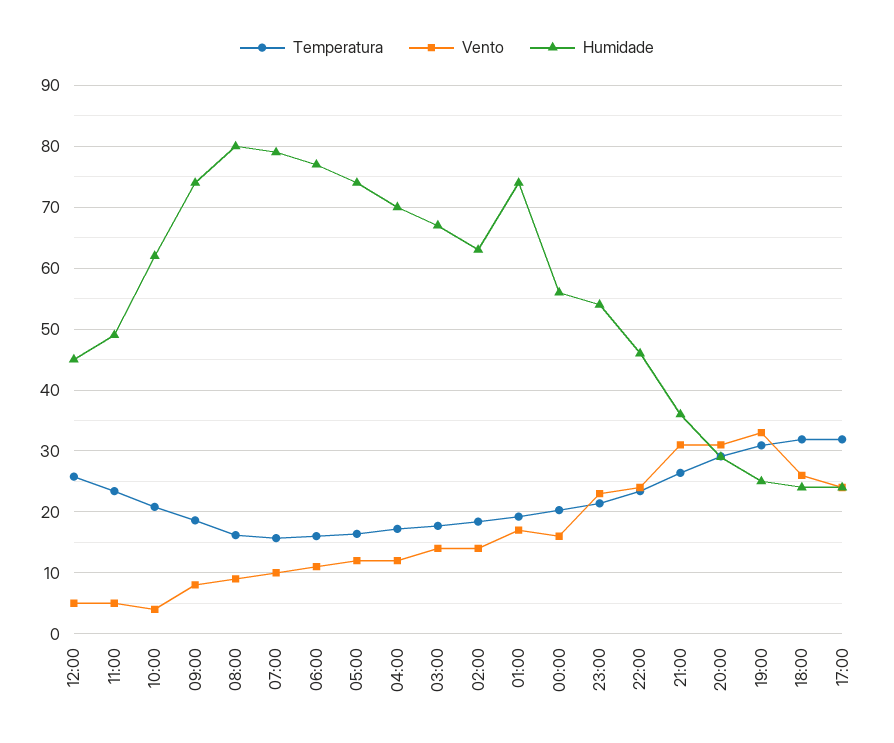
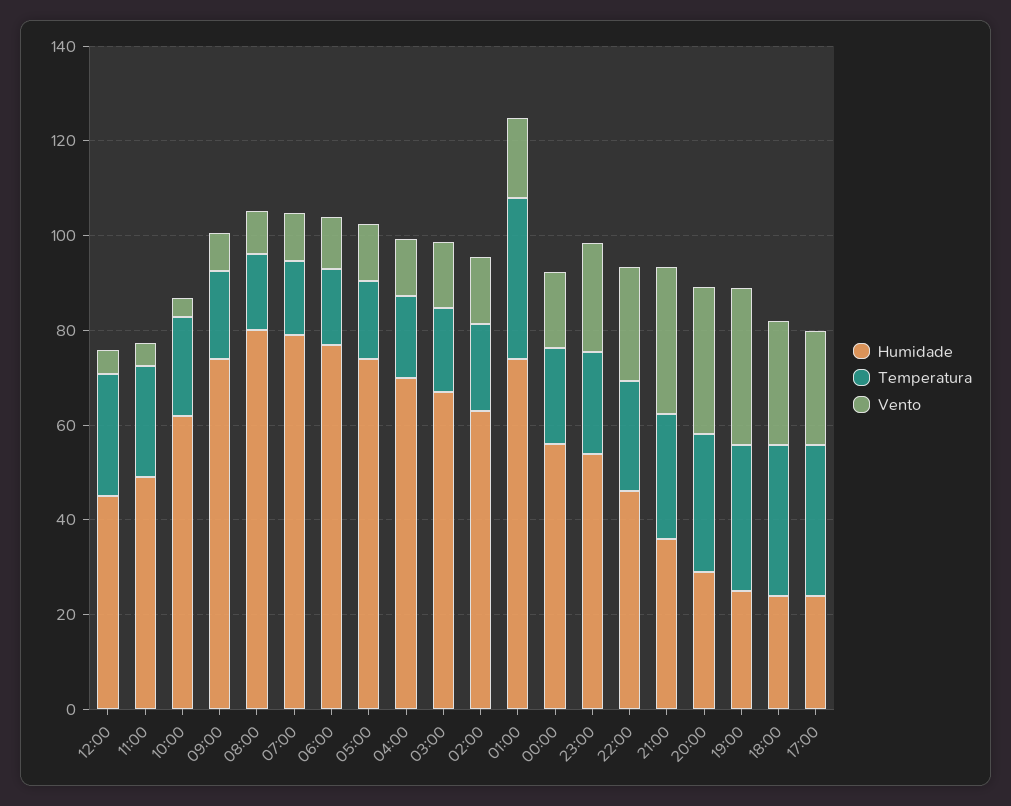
Temperatura, 01:00: 19 -> 35

